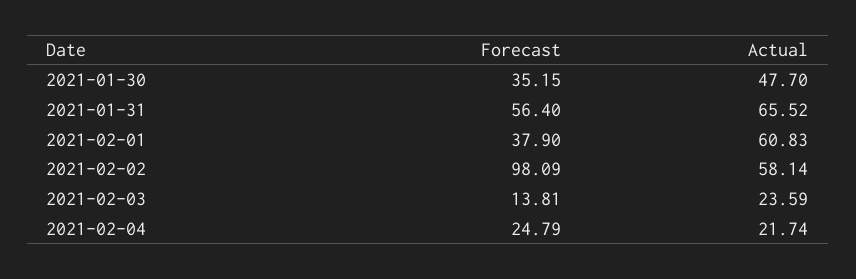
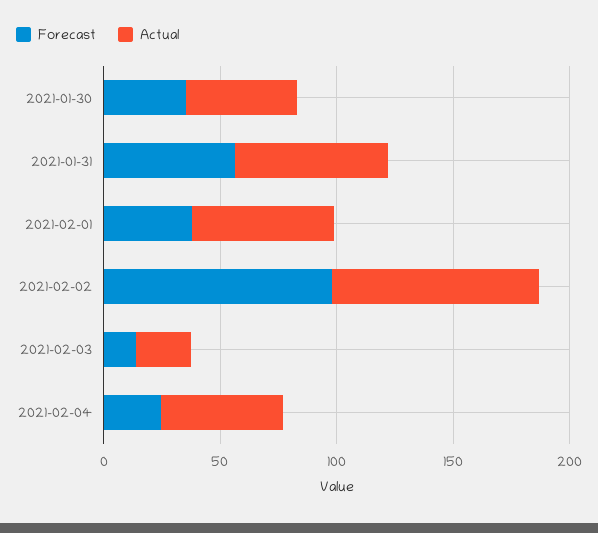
Actual, 2021-02-02: 58.14 -> 90
Actual, 2021-02-04: 21.74 -> 50

